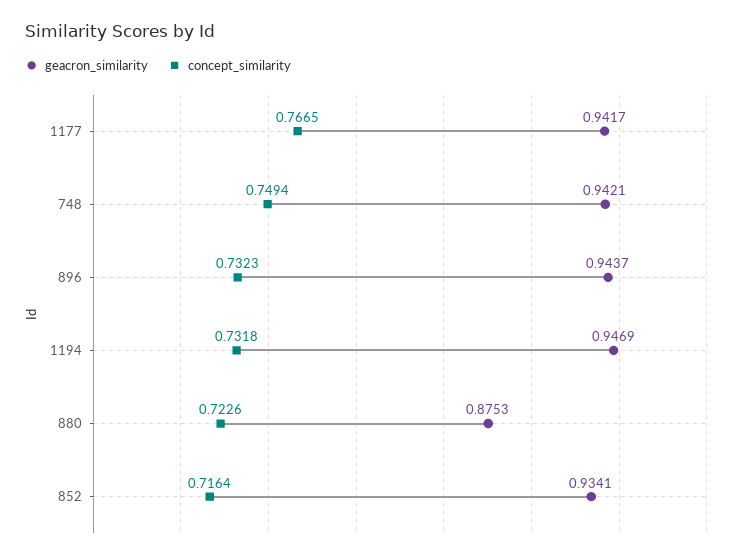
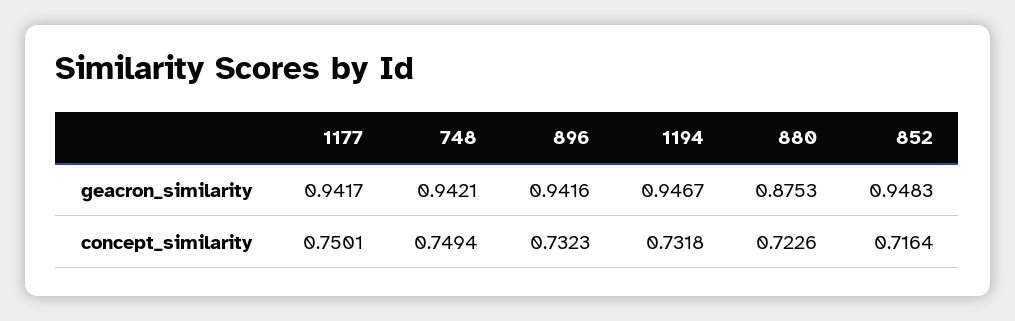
concept_similarity, 1177: 0.7665 -> 0.7501
geacron_similarity, 896: 0.9437 -> 0.9416
geacron_similarity, 1194: 0.9469 -> 0.9467
geacron_similarity, 852: 0.9341 -> 0.9483

